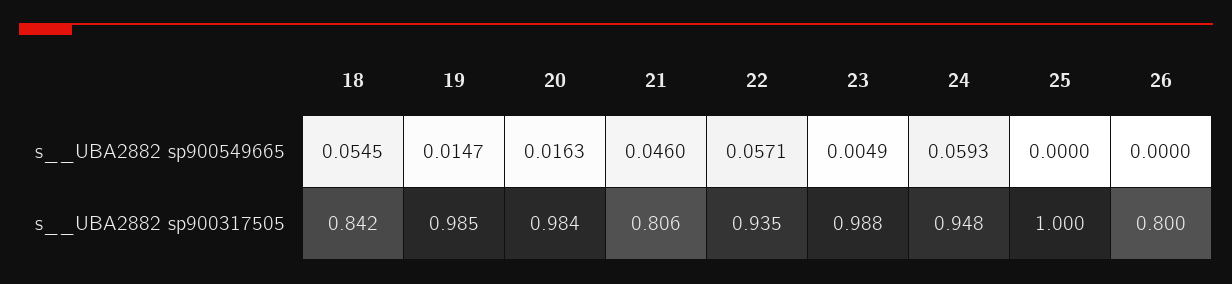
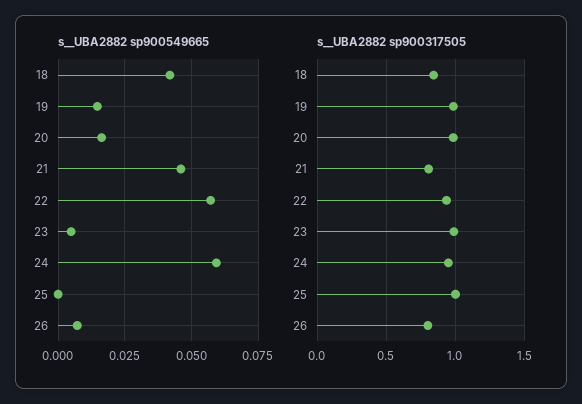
s__UBA2882 sp900549665, 18: 0.0545 -> 0.0425
s__UBA2882 sp900549665, 26: 0 -> 0.0075

